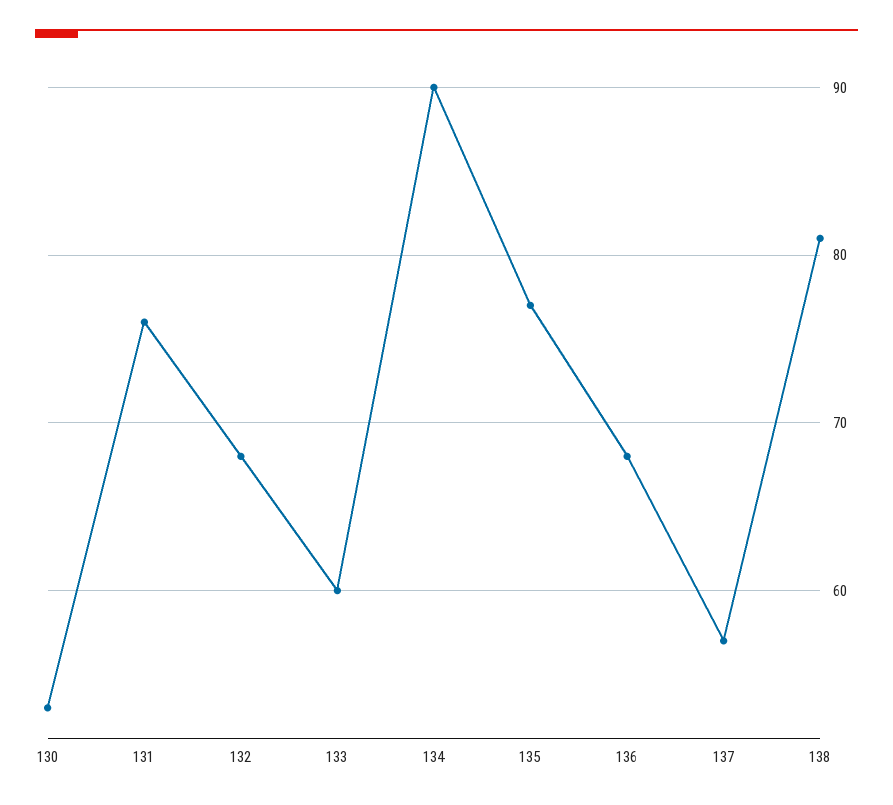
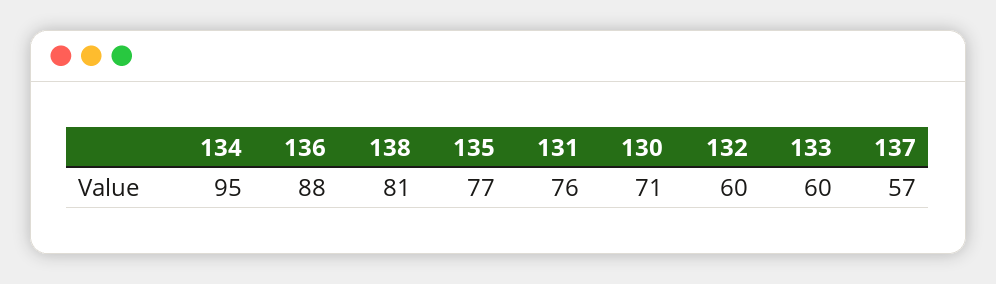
130: 53 -> 71
132: 68 -> 60
134: 90 -> 95
136: 68 -> 88

